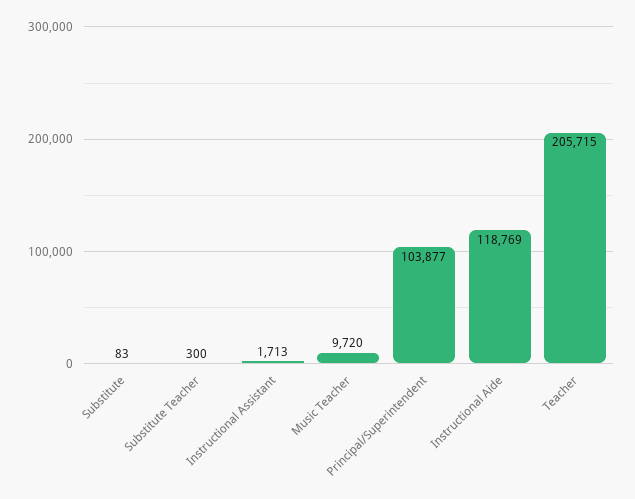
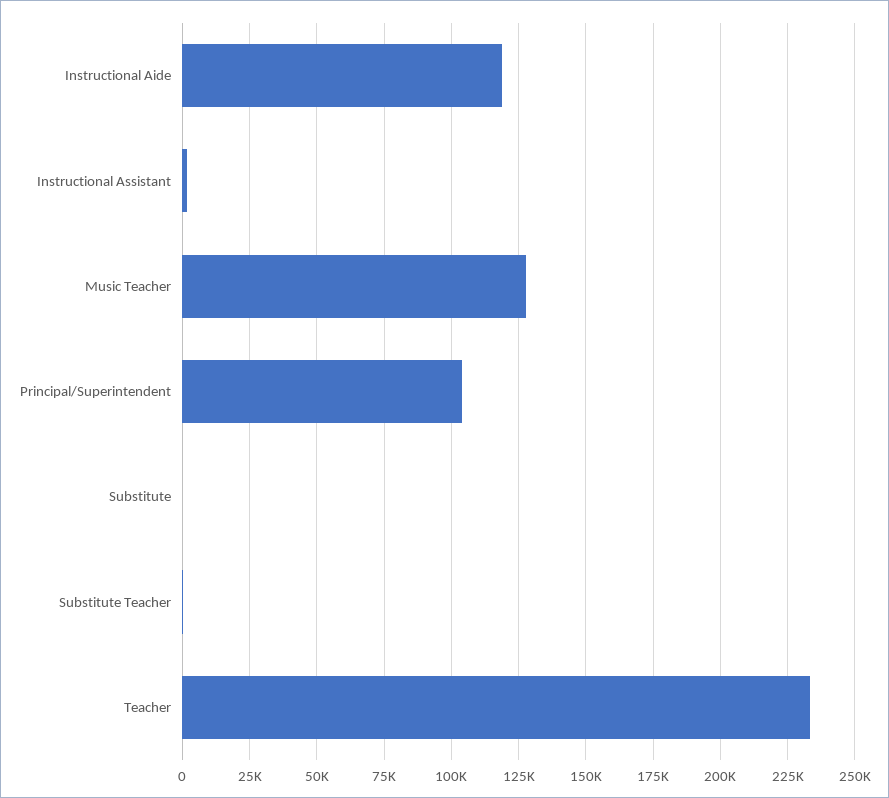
Music Teacher: 9720 -> 127500
Teacher: 205715 -> 232500

